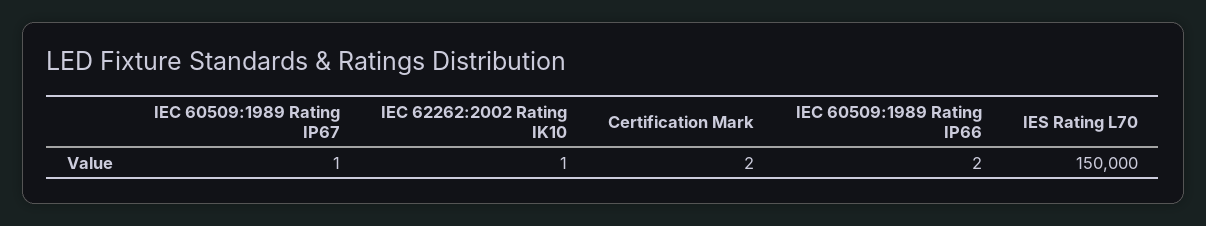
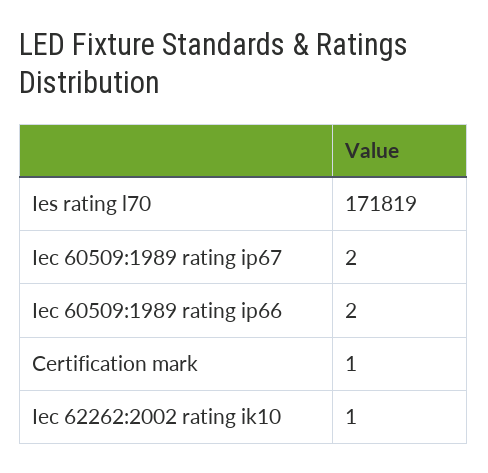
IEC 60509:1989 Rating IP67: 1 -> 2
Certification Mark: 2 -> 1
IES Rating L70: 150000 -> 171819

